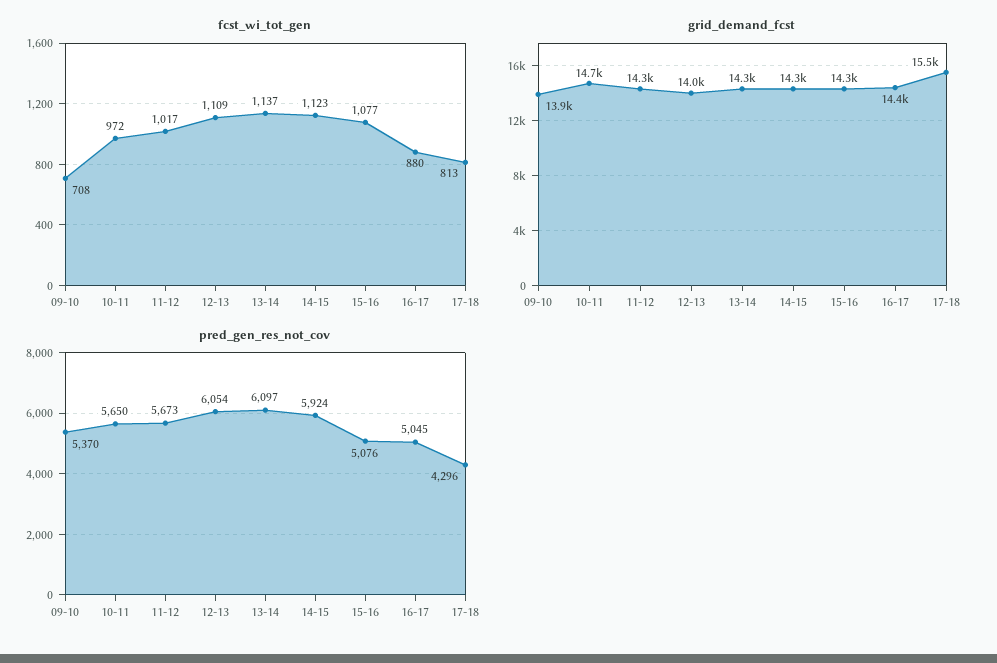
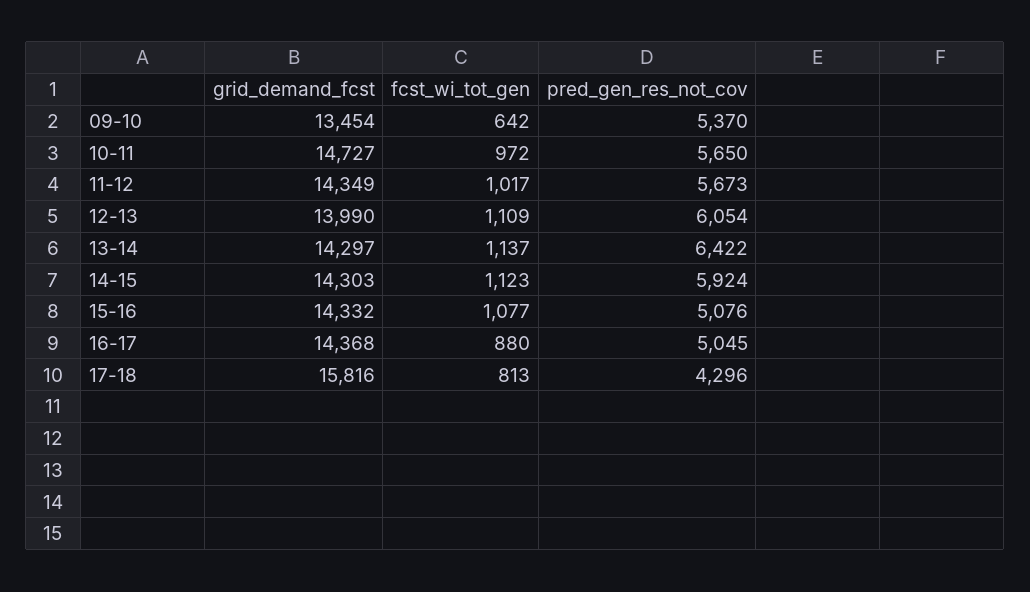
fcst_wi_tot_gen, 09-10: 708 -> 642
grid_demand_fcst, 09-10: 13900 -> 13454
grid_demand_fcst, 17-18: 15500 -> 15816
pred_gen_res_not_cov, 13-14: 6097 -> 6422

